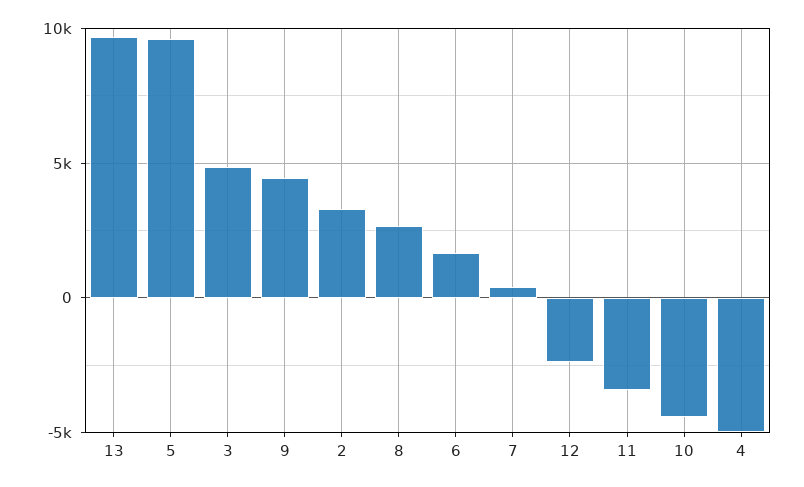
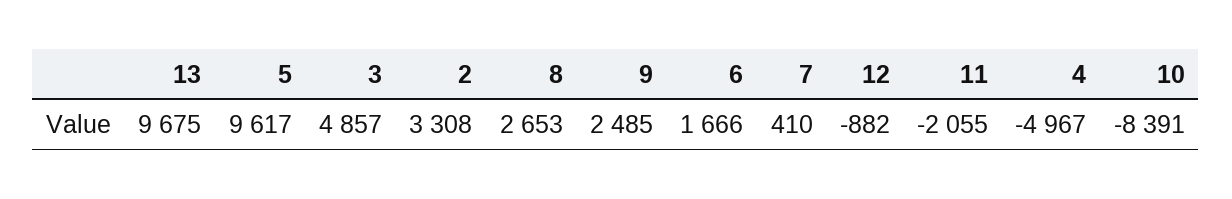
9: 4500 -> 2485
12: -2500 -> -882
11: -3500 -> -2055
10: -4500 -> -8391

